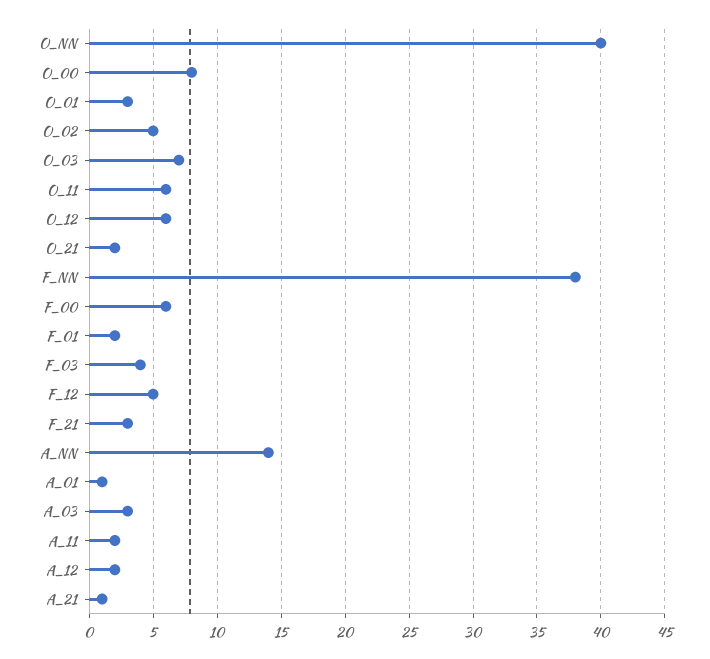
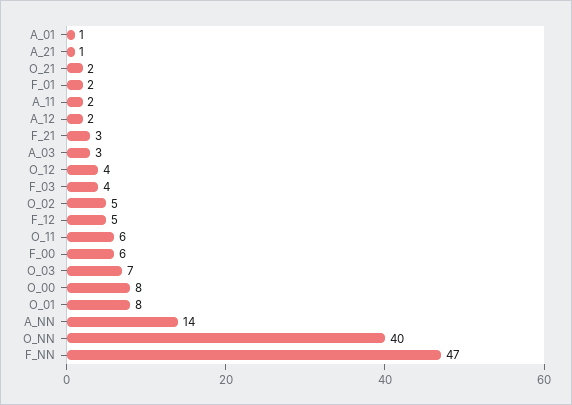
O_01: 3 -> 8
O_12: 6 -> 4
F_NN: 38 -> 47

